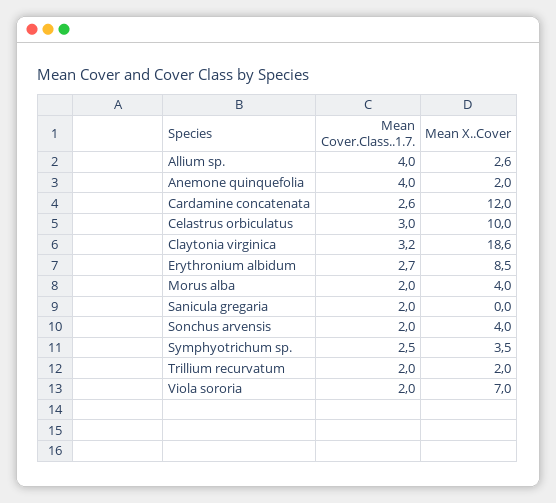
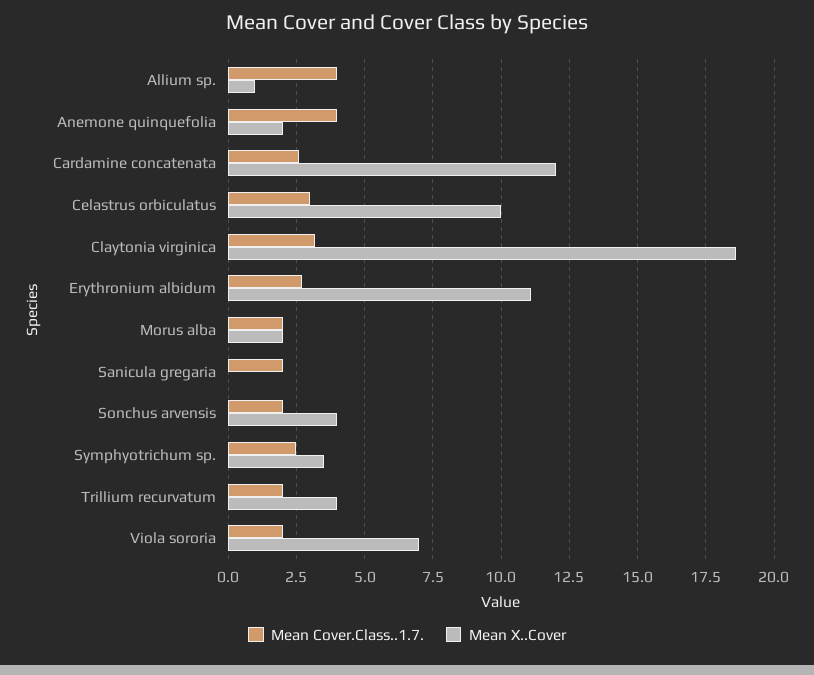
Mean X..Cover, Allium sp.: 2.6 -> 1
Mean X..Cover, Erythronium albidum: 8.5 -> 11
Mean X..Cover, Morus alba: 4 -> 2
Mean X..Cover, Trillium recurvatum: 2 -> 4

